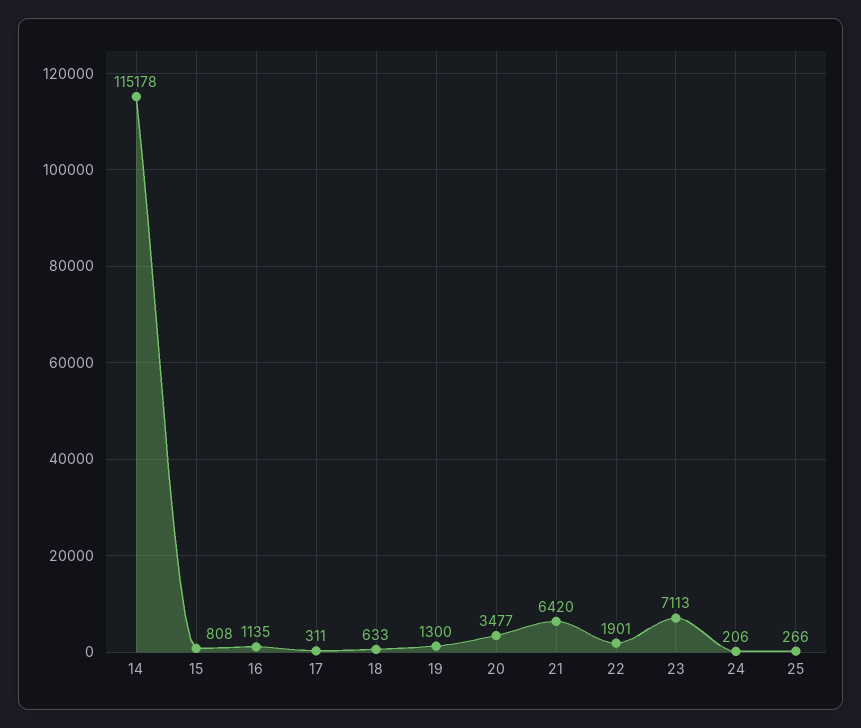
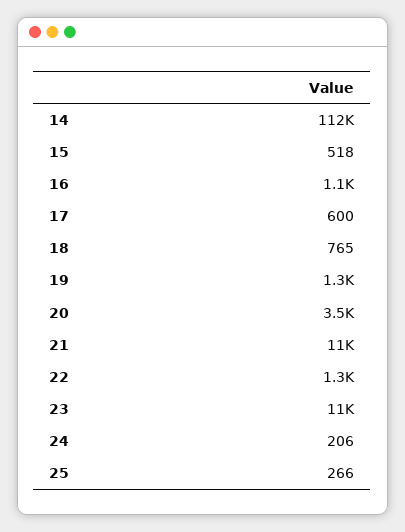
14: 115178 -> 112000
15: 808 -> 518
17: 311 -> 600
18: 633 -> 765
21: 6420 -> 11000
22: 1901 -> 1300
23: 7113 -> 11000

